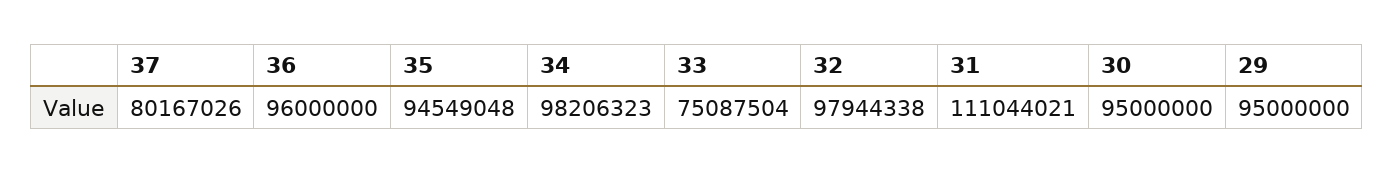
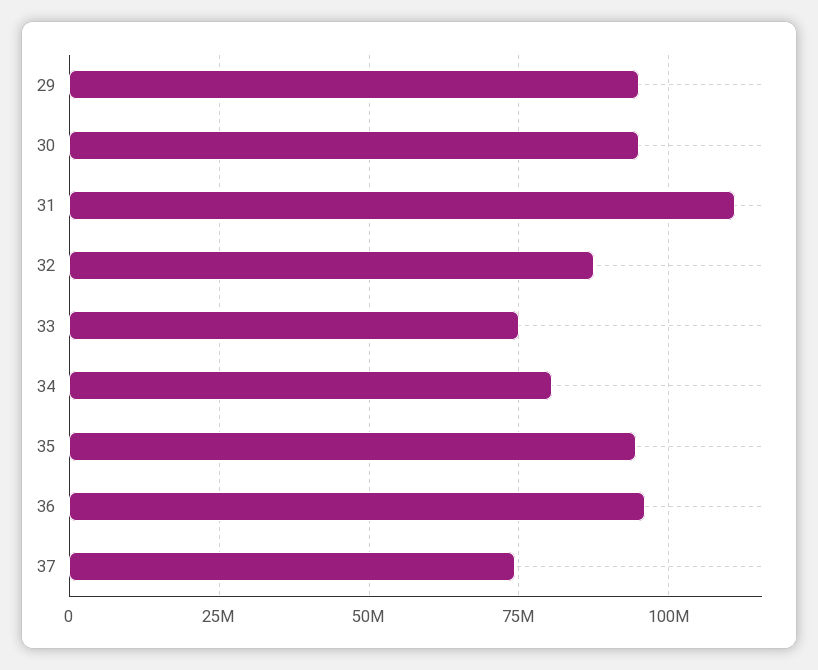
37: 80167026 -> 75000000
34: 98206323 -> 80000000
32: 97944338 -> 87500000

